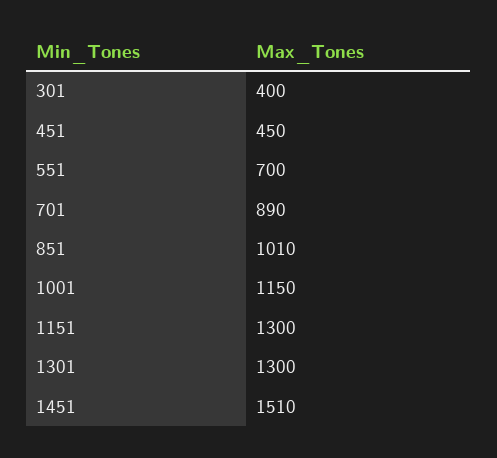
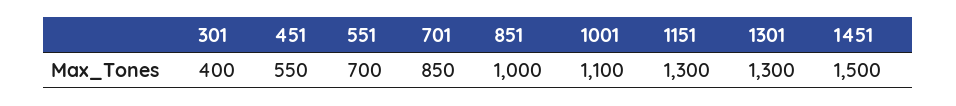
451: 450 -> 550
701: 890 -> 850
851: 1010 -> 1000
1001: 1150 -> 1100
1451: 1510 -> 1500

